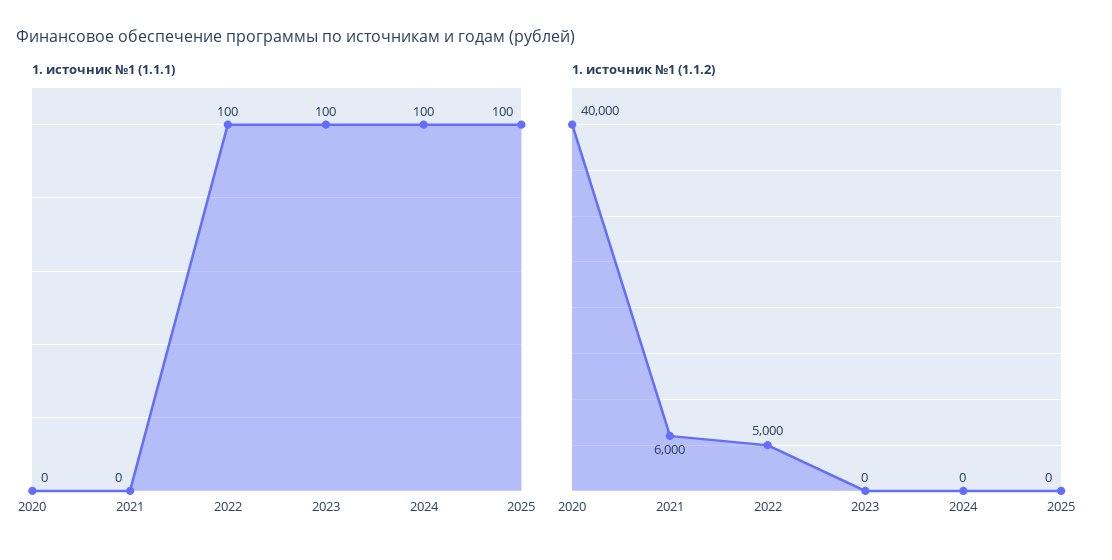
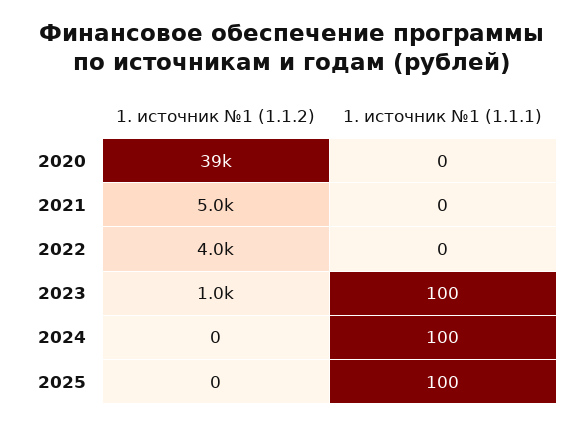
1. источник №1 (1.1.1), 2022: 100 -> 0
1. источник №1 (1.1.2), 2020: 40000 -> 39000
1. источник №1 (1.1.2), 2021: 6000 -> 5000
1. источник №1 (1.1.2), 2022: 5000 -> 4000
1. источник №1 (1.1.2), 2023: 0 -> 1000

